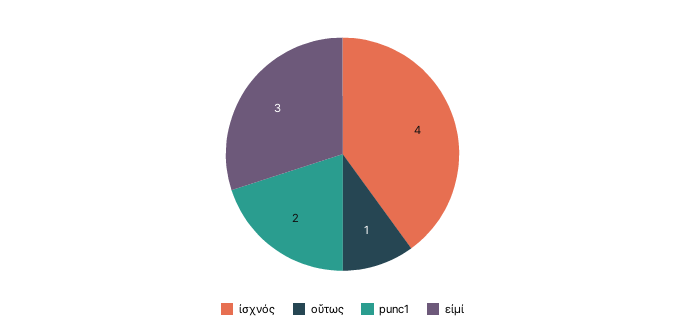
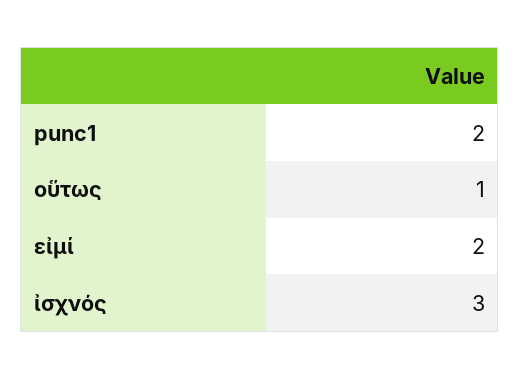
ἰσχνός: 4 -> 3
εἰμί: 3 -> 2

